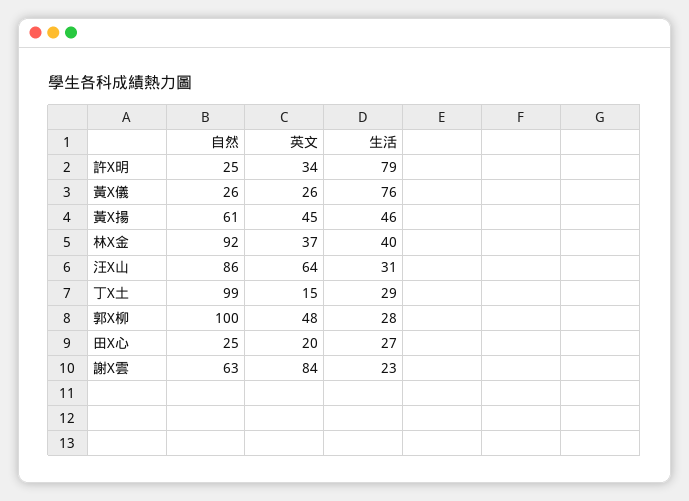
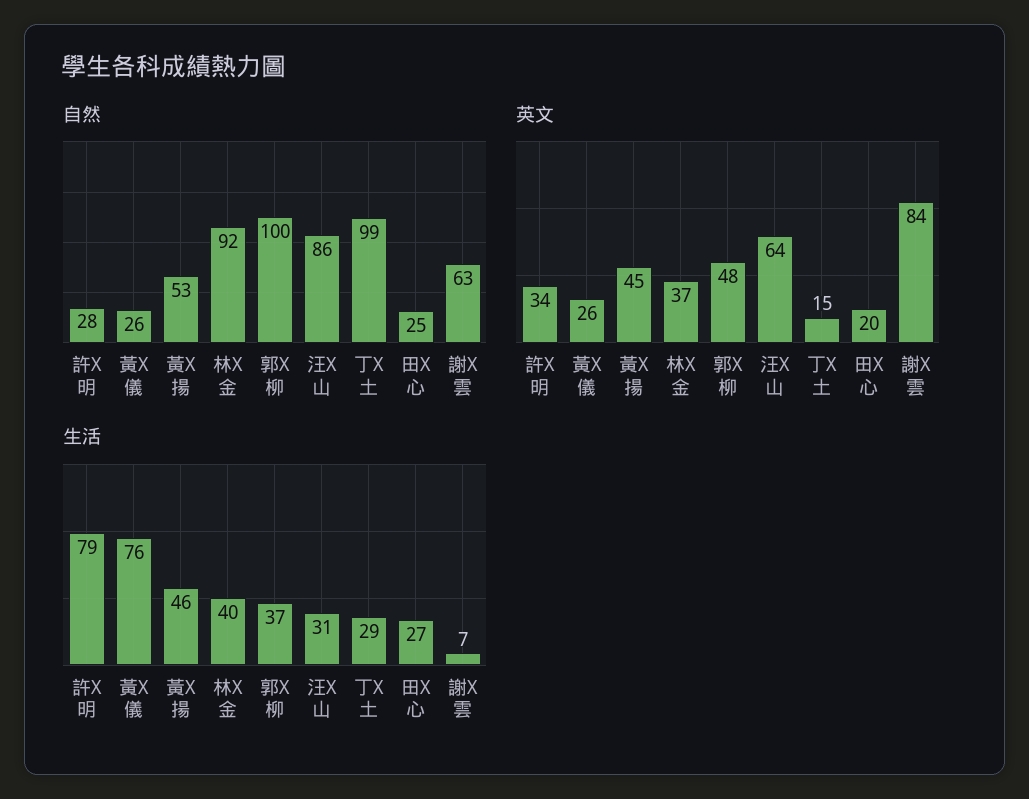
自然, 許X明: 25 -> 28
自然, 黃X揚: 61 -> 53
生活, 郭X柳: 28 -> 37
生活, 謝X雲: 23 -> 7

